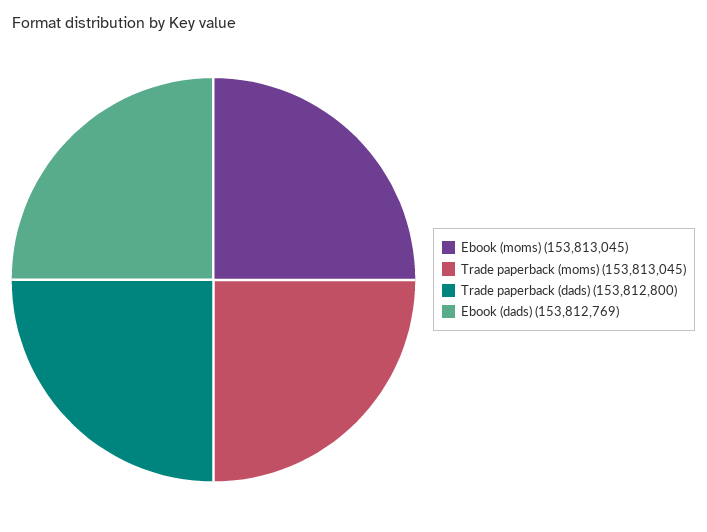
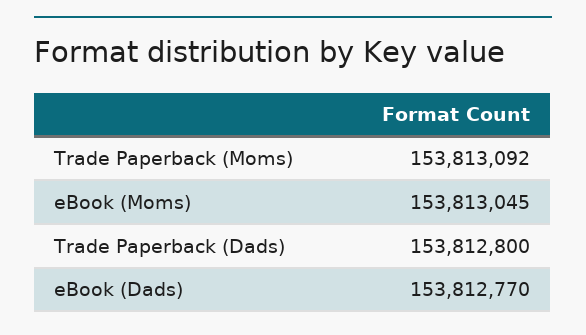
Trade paperback (moms): 153813045 -> 153813092
Ebook (dads): 153812769 -> 153812770

